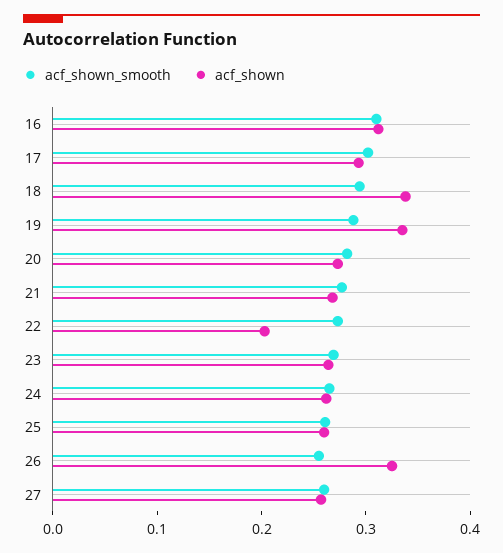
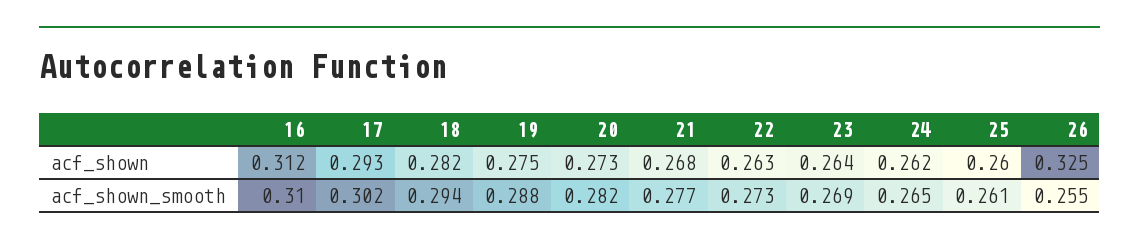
acf_shown, 18: 0.34 -> 0.282
acf_shown, 19: 0.34 -> 0.275
acf_shown, 22: 0.2 -> 0.263
acf_shown_smooth, 27: 0.26 -> none
acf_shown, 27: 0.26 -> none

